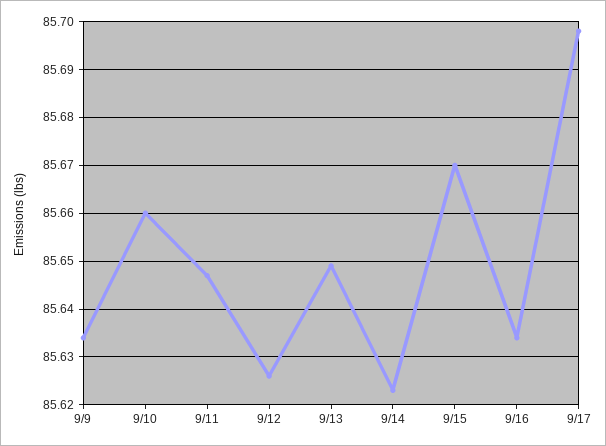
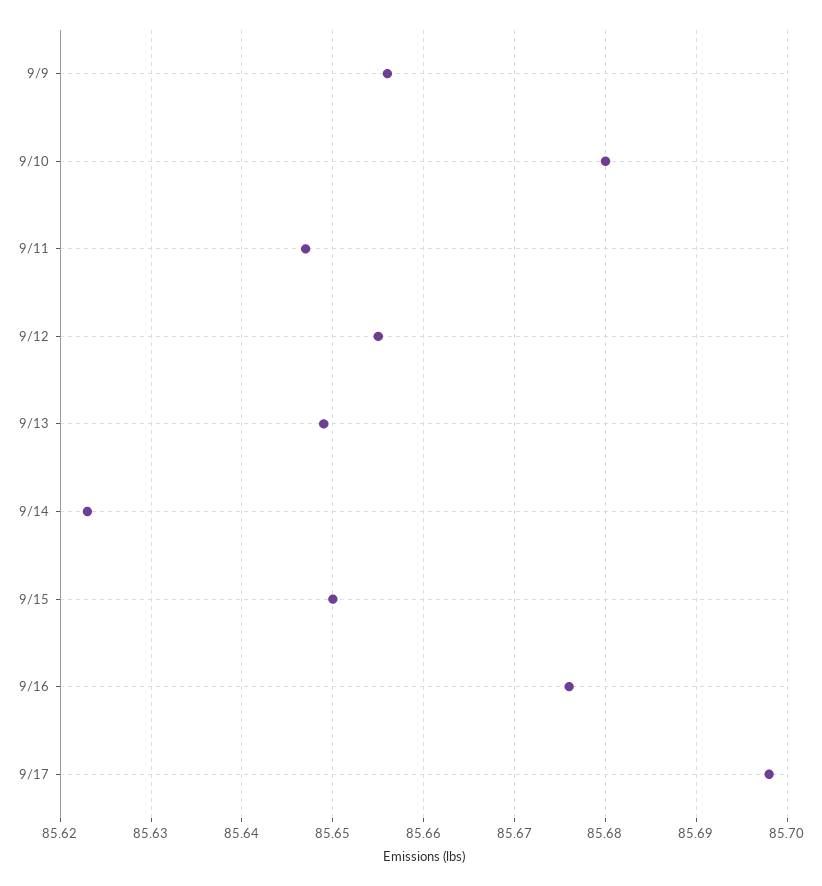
9/9: 85.635 -> 85.656
9/10: 85.66 -> 85.68
9/12: 85.625 -> 85.655
9/15: 85.67 -> 85.65
9/16: 85.635 -> 85.676

